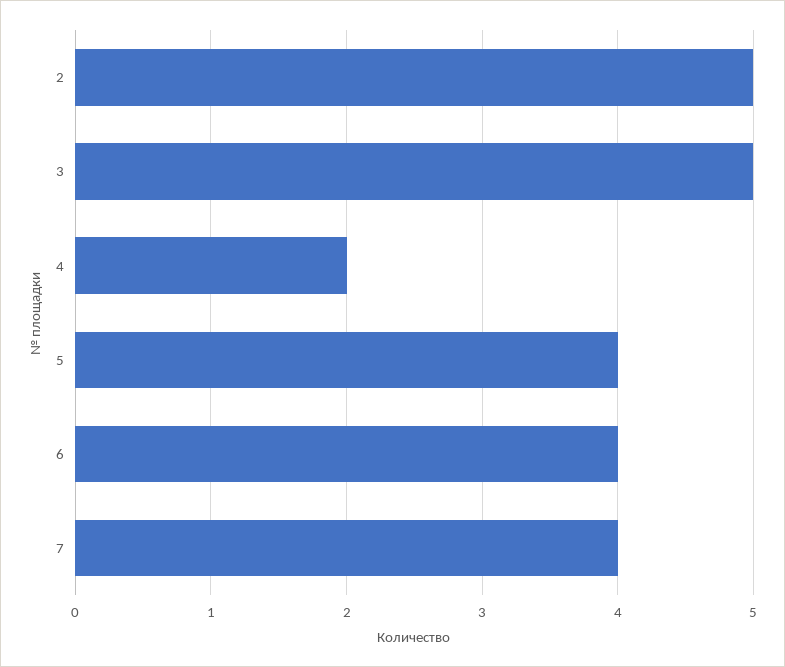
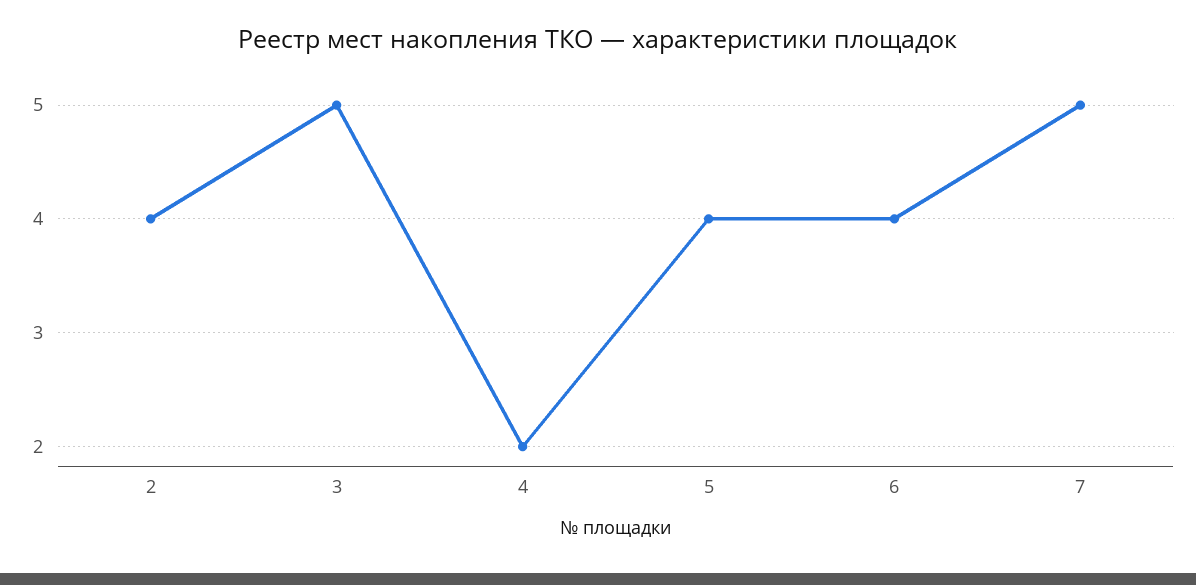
2: 5 -> 4
7: 4 -> 5

